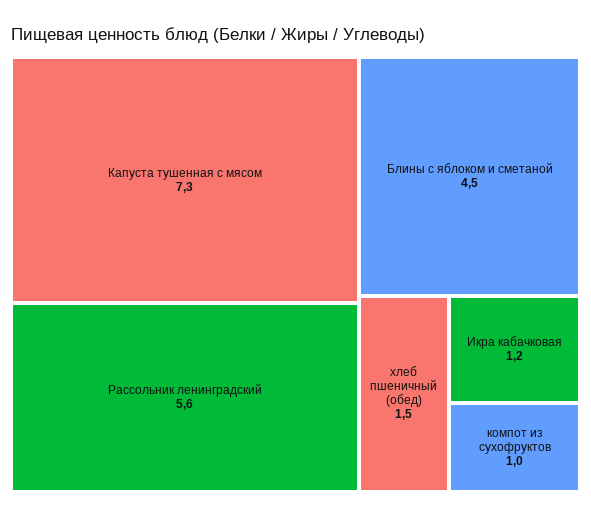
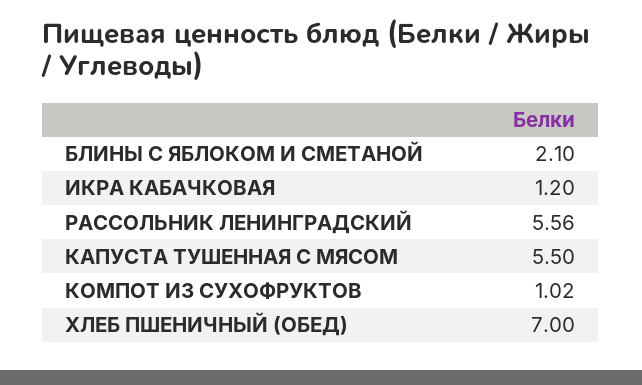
Капуста тушенная с мясом: 7.3 -> 5.5
Блины с яблоком и сметаной: 4.5 -> 2.1
хлеб пшеничный (обед): 1.5 -> 7

